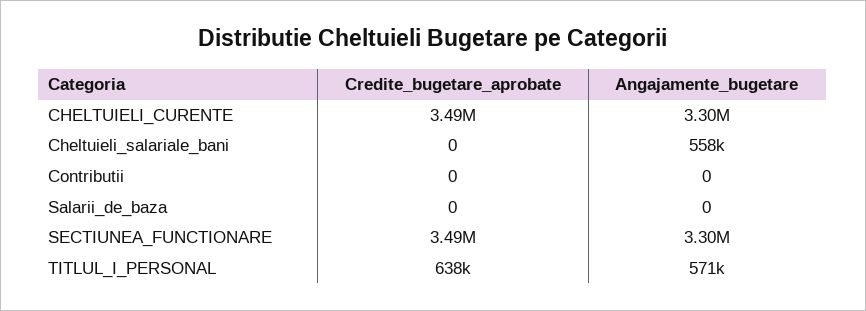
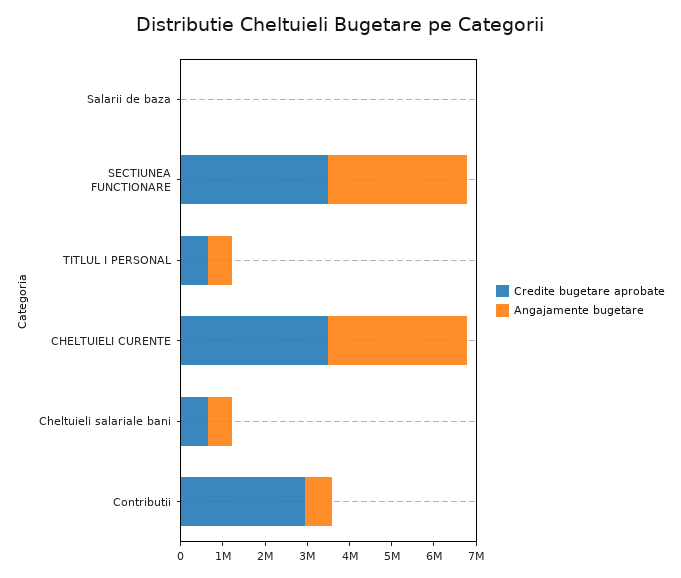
Credite_bugetare_aprobate, Cheltuieli_salariale_bani: 0 -> 600000
Credite_bugetare_aprobate, Contributii: 0 -> 3000000
Angajamente_bugetare, Contributii: 0 -> 600000

